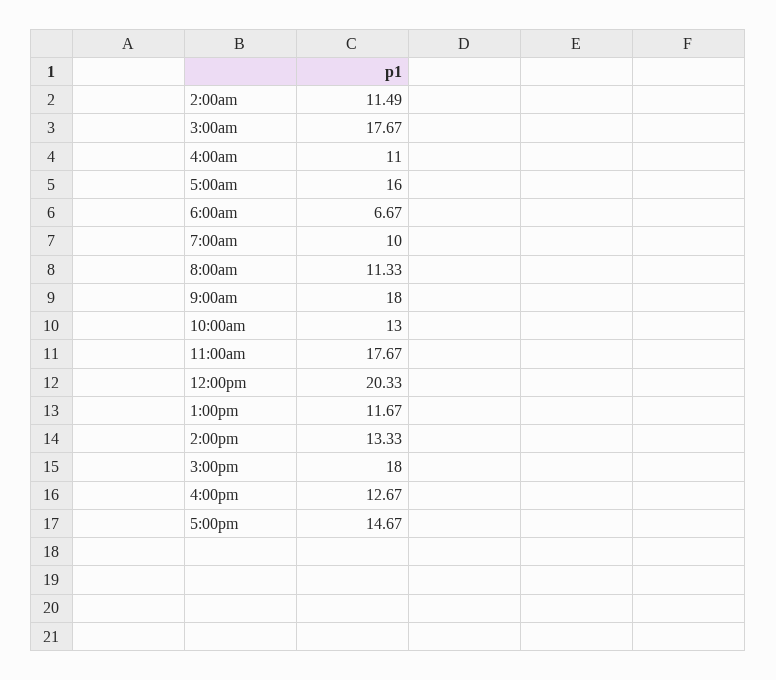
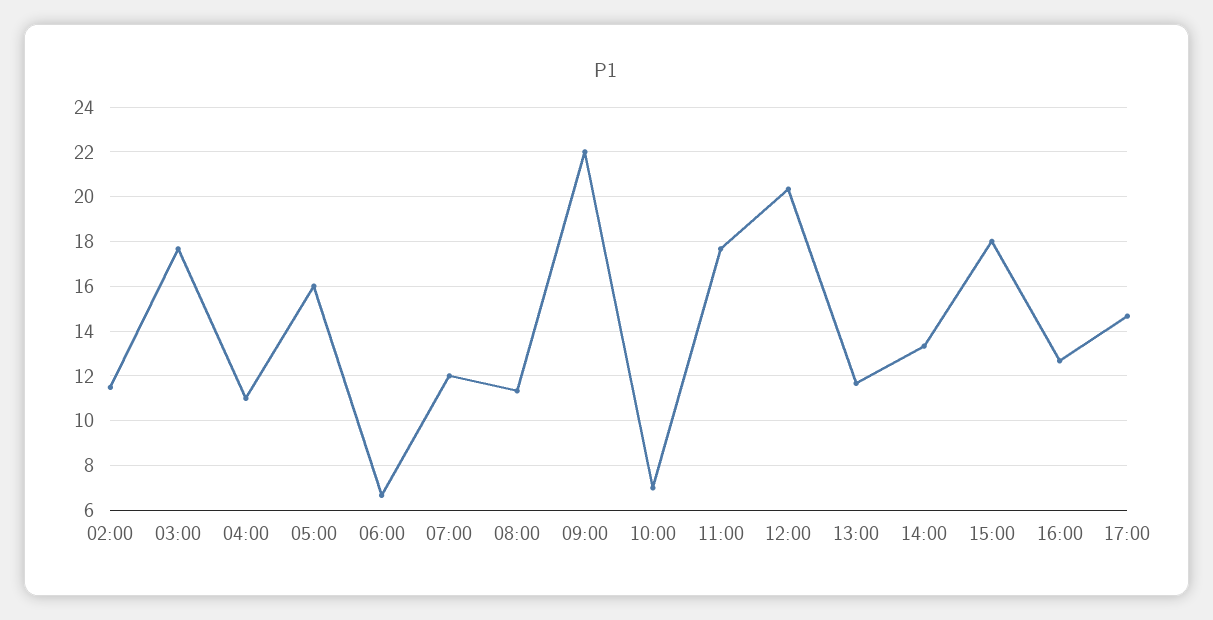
7:00am: 10 -> 12
9:00am: 18 -> 22
10:00am: 13 -> 7

